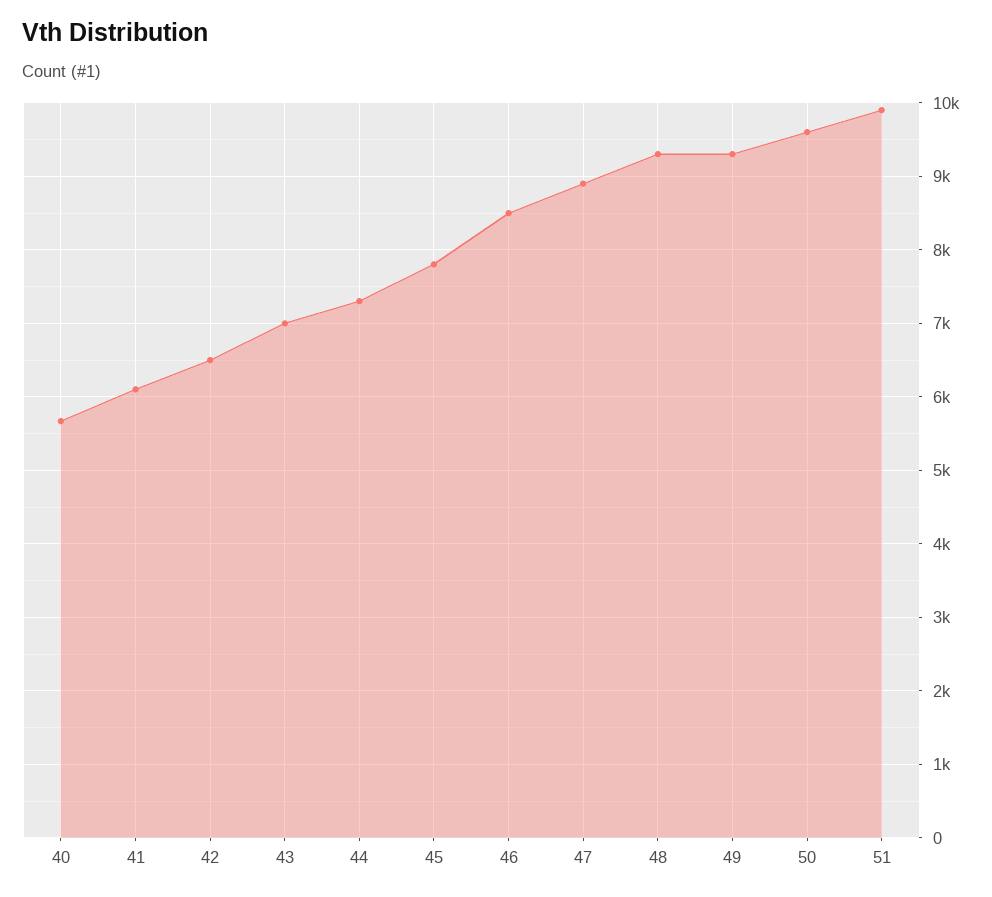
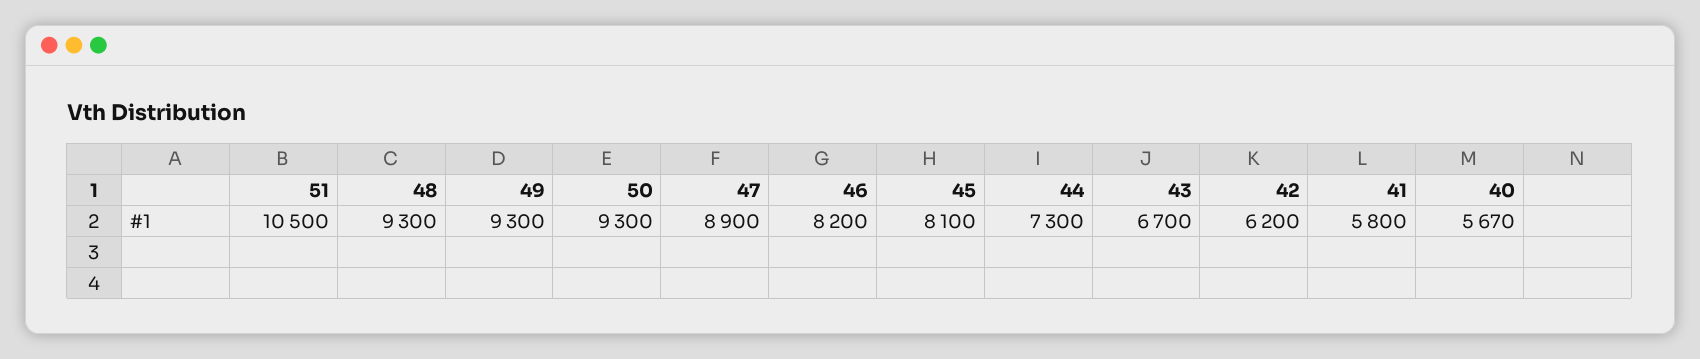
41: 6100 -> 5800
42: 6500 -> 6200
43: 7000 -> 6700
45: 7800 -> 8100
46: 8500 -> 8200
50: 9600 -> 9300
51: 9900 -> 10500

